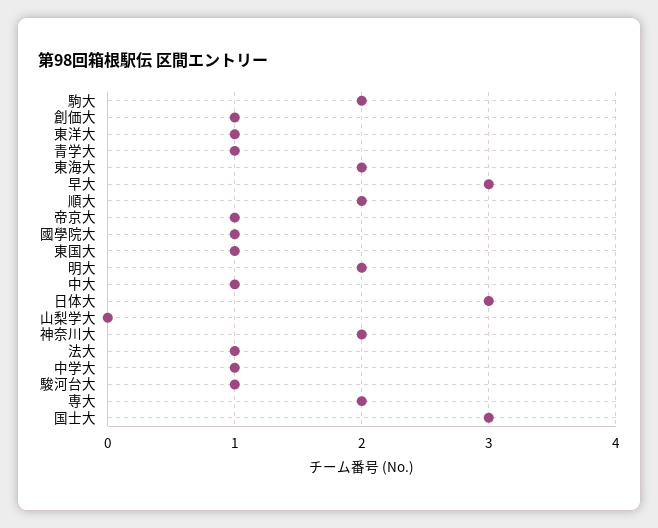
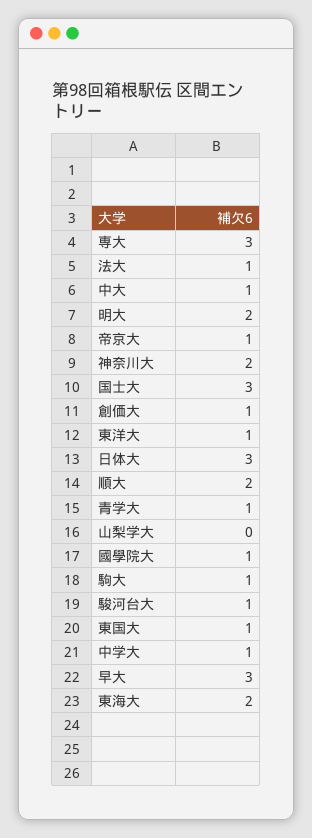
駒大: 2 -> 1
専大: 2 -> 3

